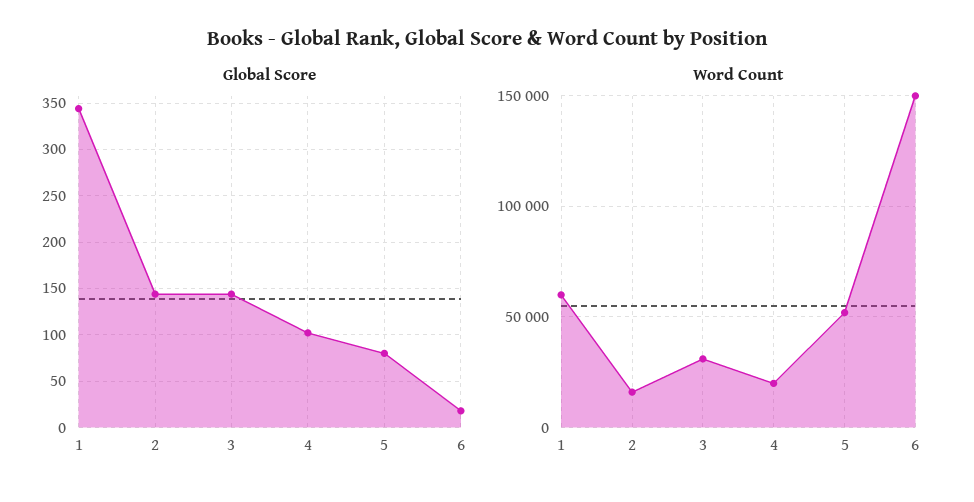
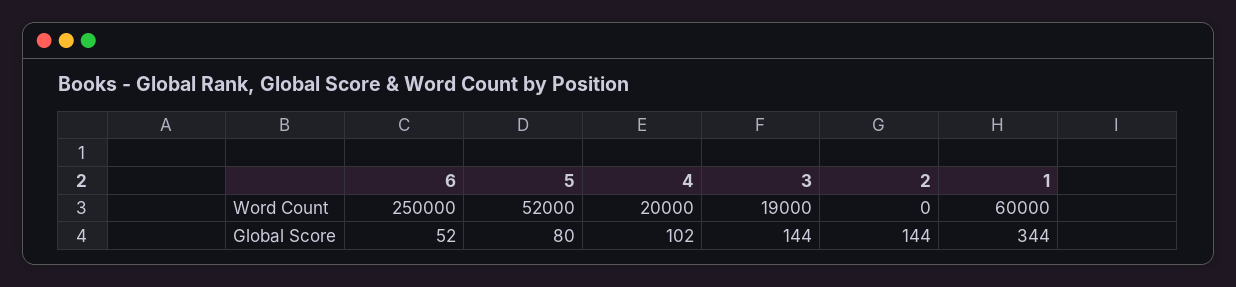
Global Score, 6: 20 -> 52
Word Count, 2: 15000 -> 0
Word Count, 3: 30000 -> 19000
Word Count, 6: 150000 -> 250000

